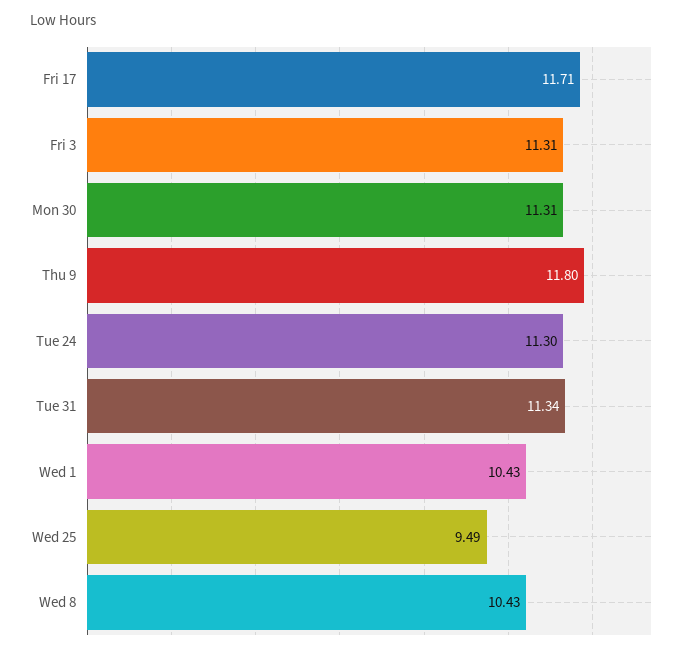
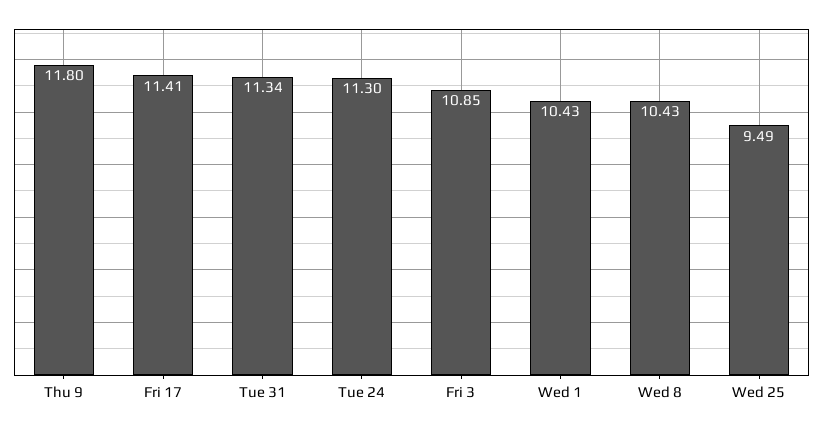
Fri 17: 11.71 -> 11.41
Fri 3: 11.31 -> 10.85
Mon 30: 11.31 -> none

